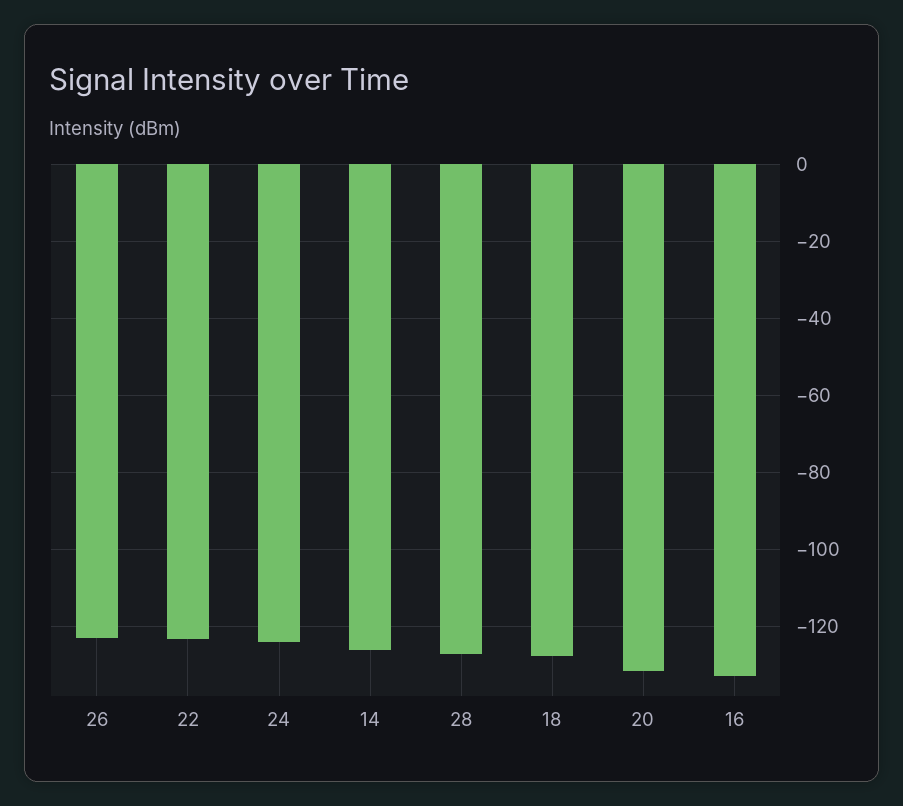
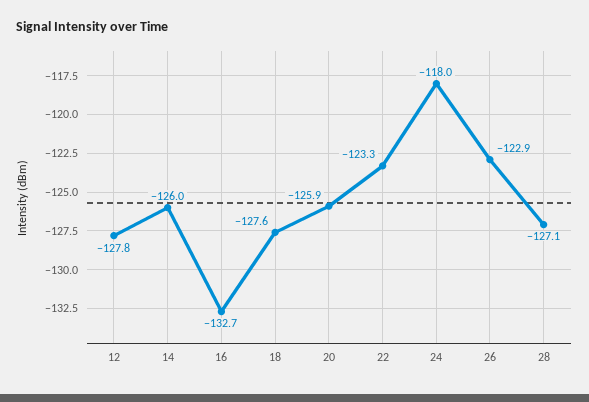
24: -124 -> -118
20: -132 -> -125.9
12: none -> -127.8

